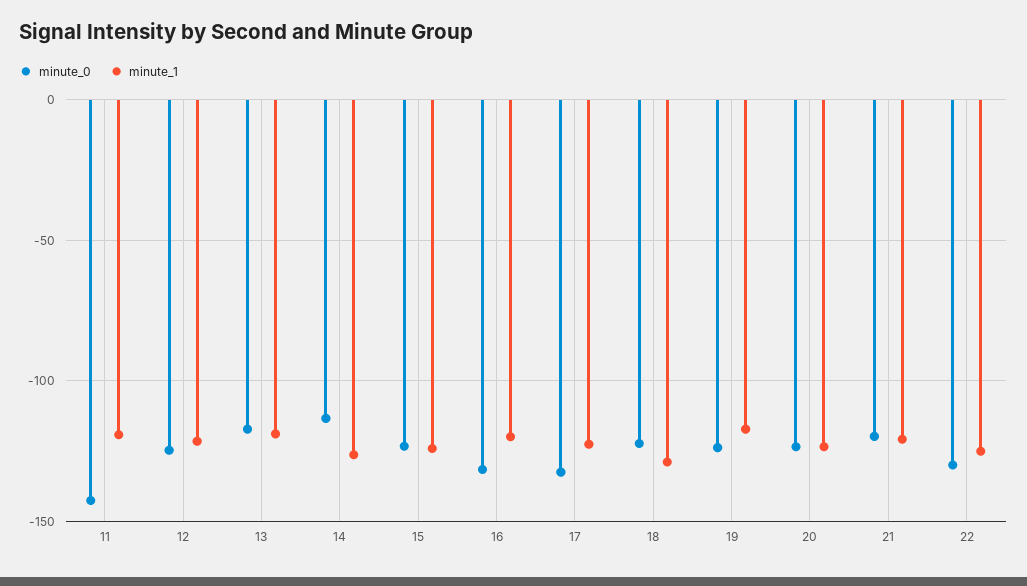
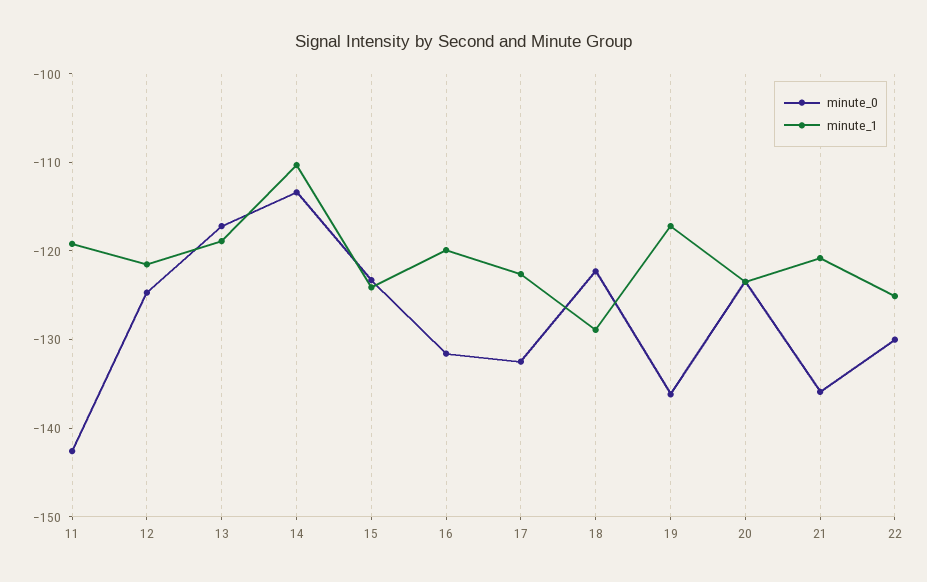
minute_1, 14: -125 -> -110
minute_0, 19: -125 -> -136
minute_0, 21: -120 -> -136

